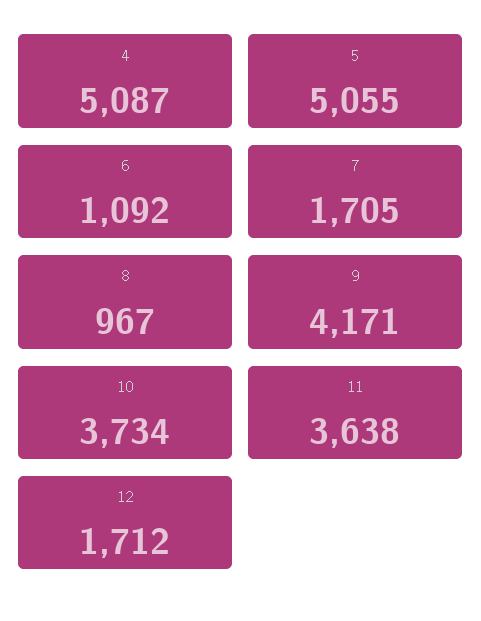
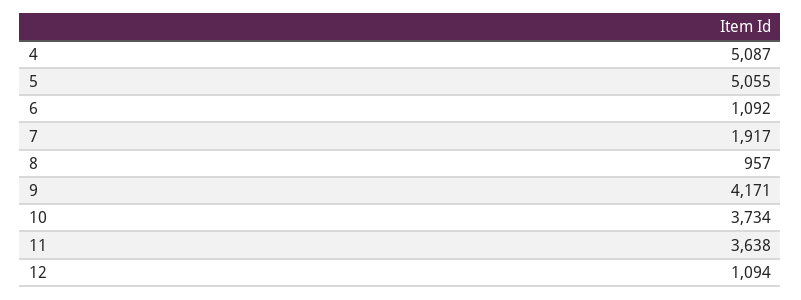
7: 1705 -> 1917
8: 967 -> 957
12: 1712 -> 1094

